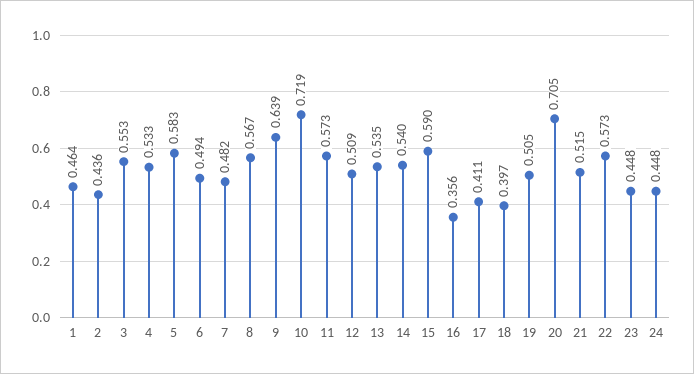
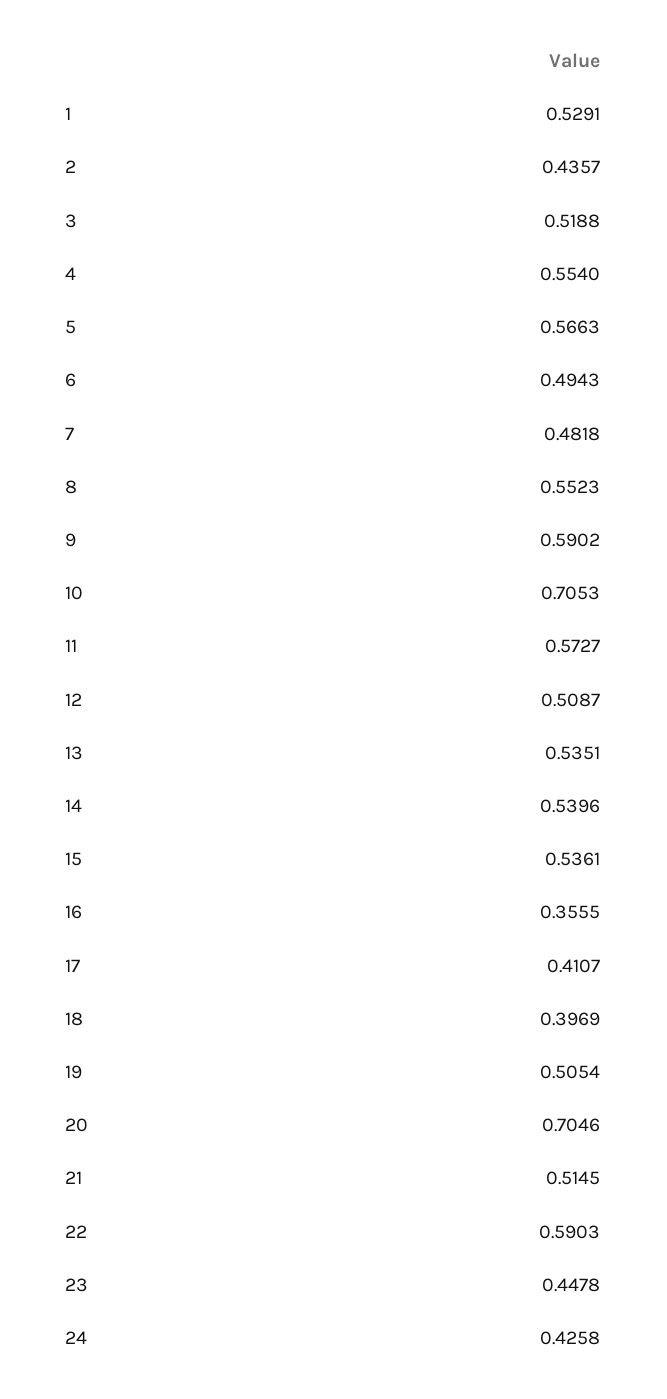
1: 0.464 -> 0.5291
3: 0.553 -> 0.5188
4: 0.533 -> 0.554
5: 0.583 -> 0.5663
8: 0.567 -> 0.5523
9: 0.639 -> 0.5902
10: 0.719 -> 0.7053
15: 0.59 -> 0.5361
22: 0.573 -> 0.5903
24: 0.448 -> 0.4258

